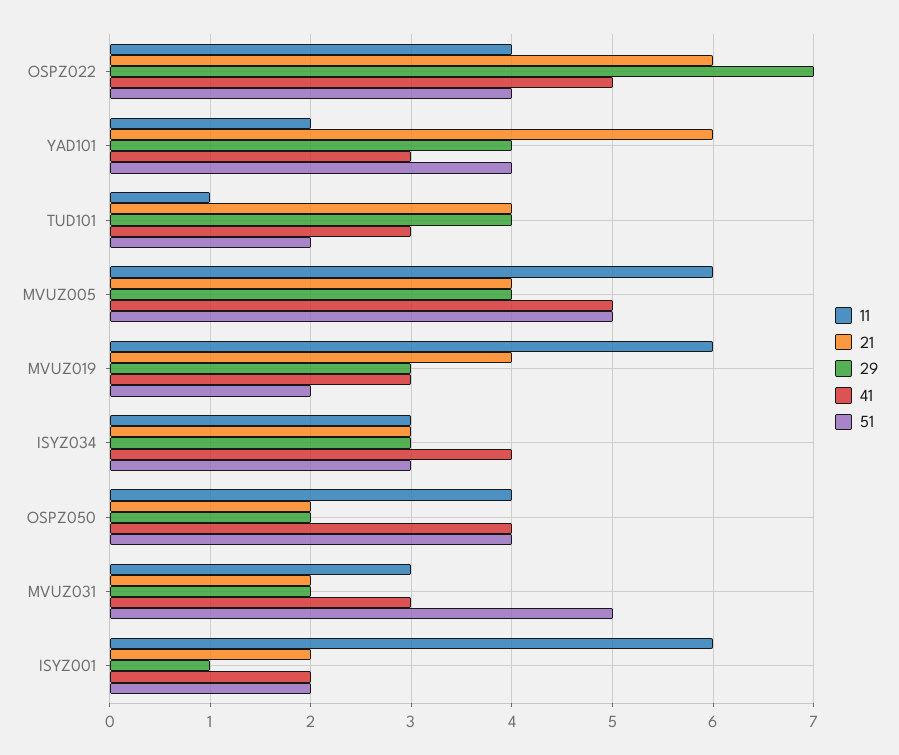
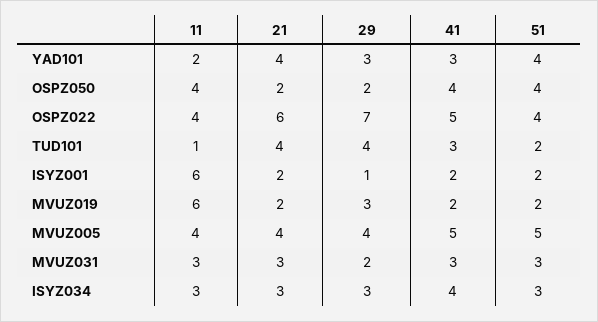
21, YAD101: 6 -> 4
29, YAD101: 4 -> 3
11, MVUZ005: 6 -> 4
21, MVUZ019: 4 -> 2
41, MVUZ019: 3 -> 2
21, MVUZ031: 2 -> 3
51, MVUZ031: 5 -> 3

